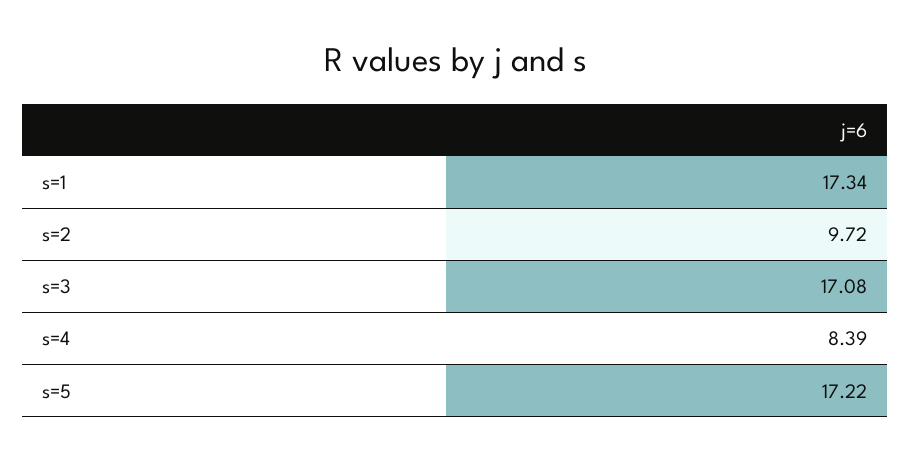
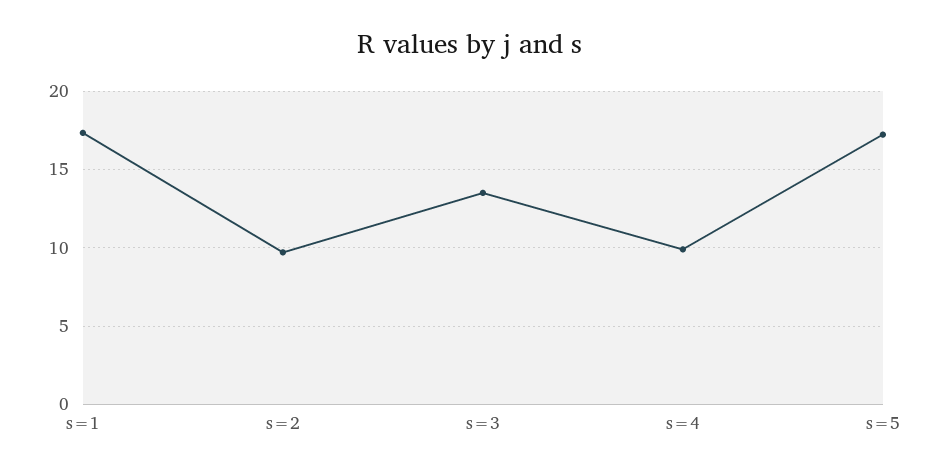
s=3: 17.08 -> 13.5
s=4: 8.39 -> 10

